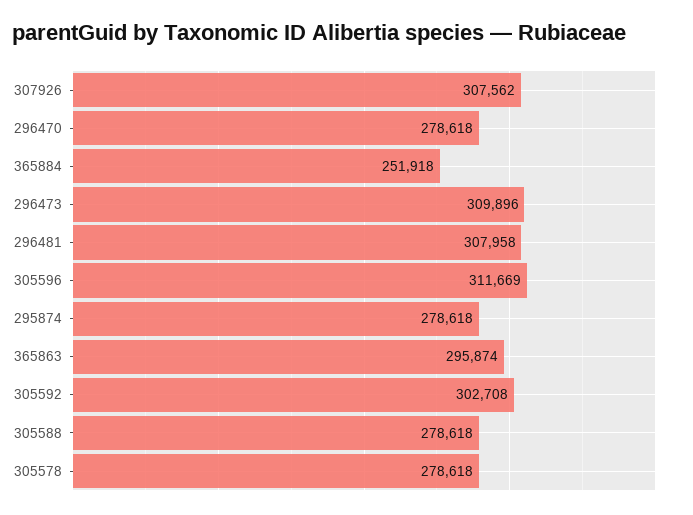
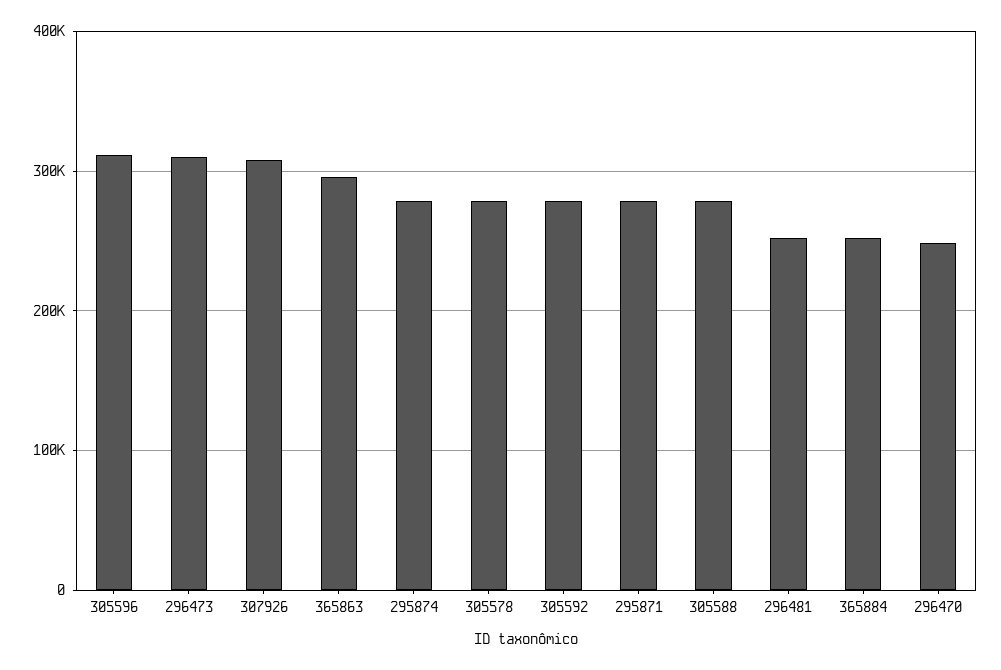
296470: 278618 -> 250000
296481: 307958 -> 250000
305592: 302708 -> 280000
295871: none -> 280000

